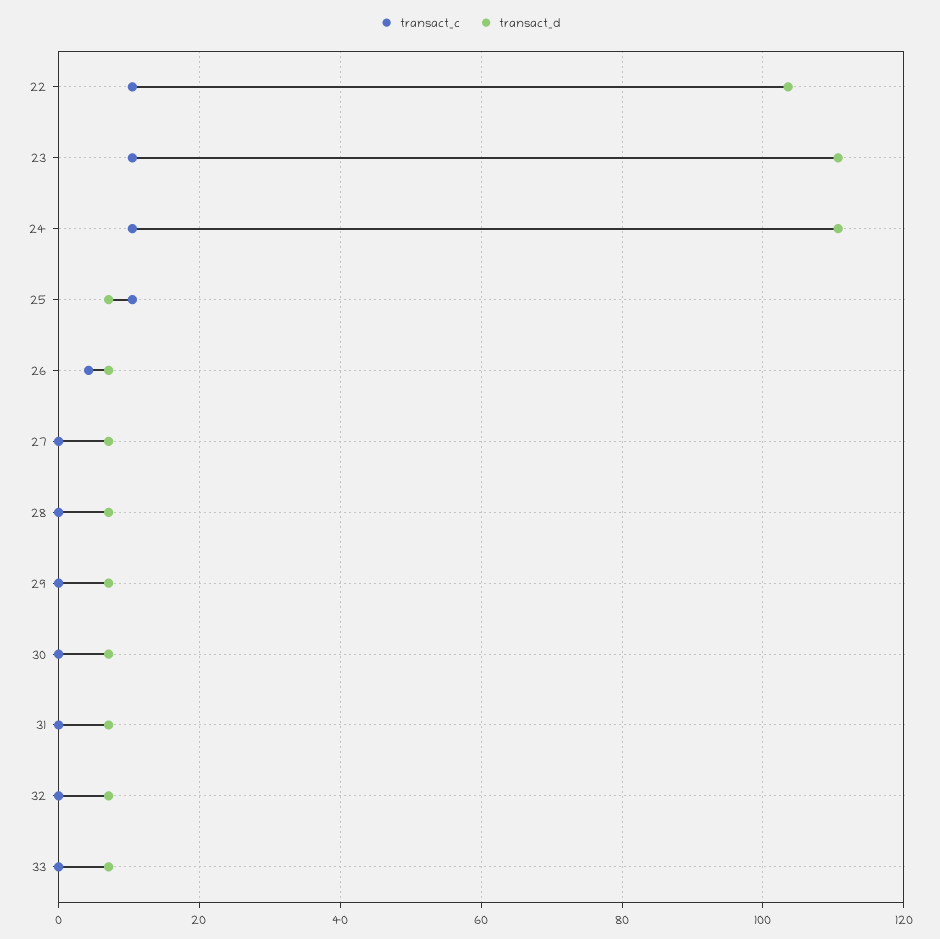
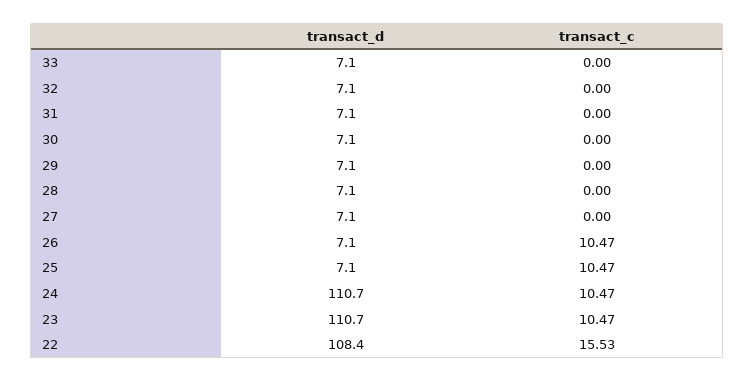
transact_c, 22: 10 -> 15.53
transact_d, 22: 104 -> 108.4
transact_c, 26: 4 -> 10.47

